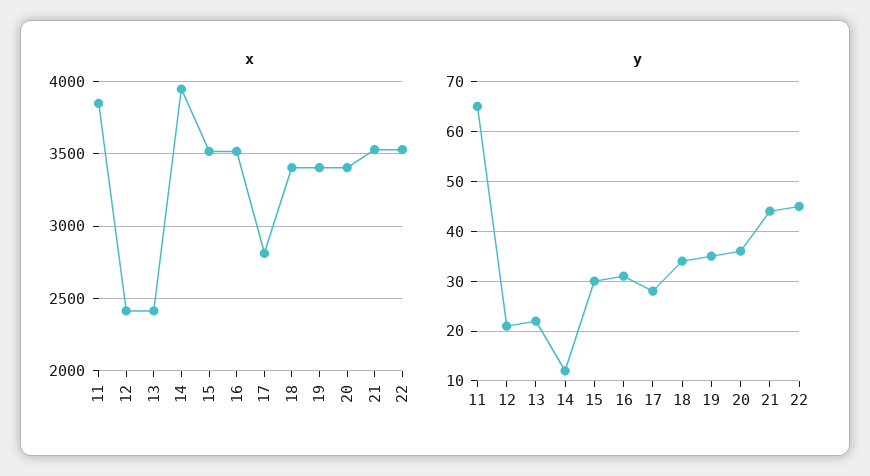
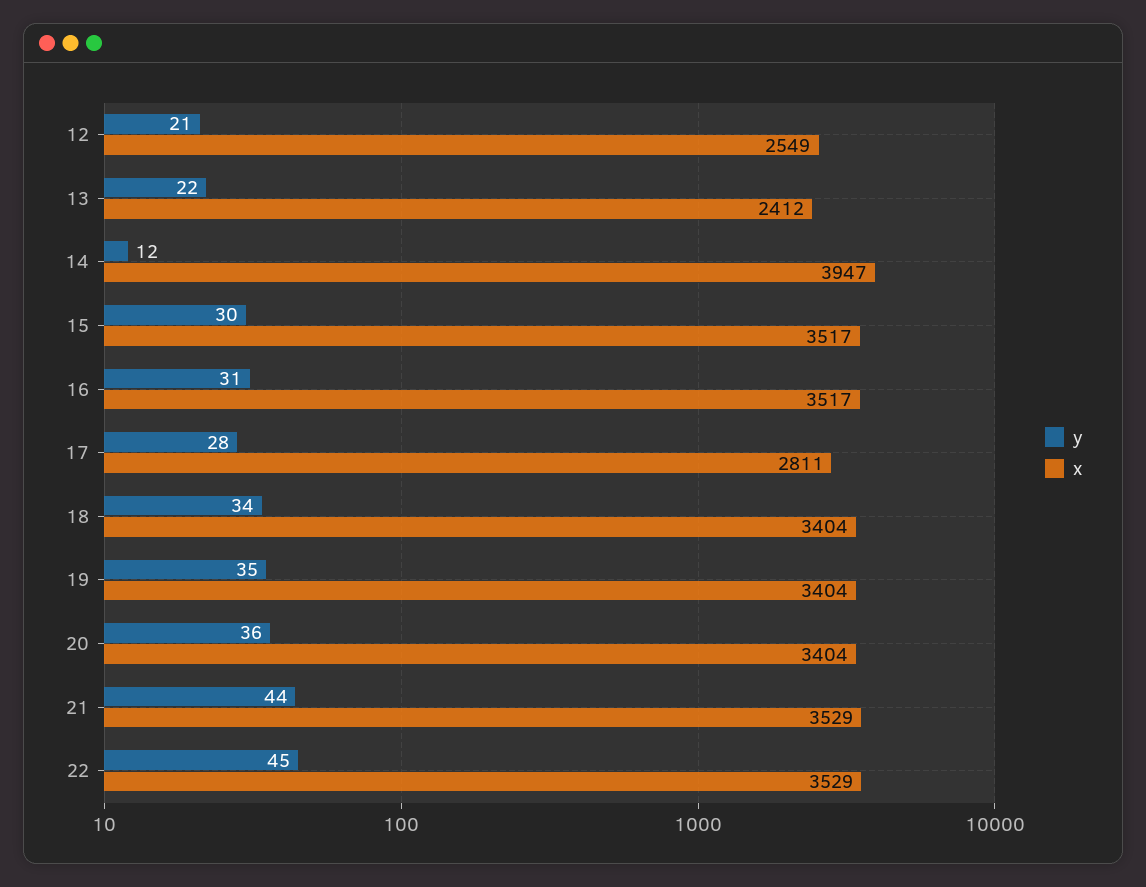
x, 11: 3850 -> none
x, 12: 2400 -> 2549
y, 11: 65 -> none

